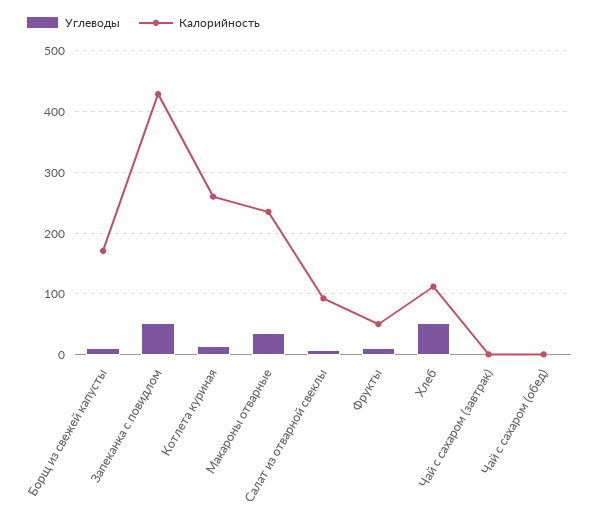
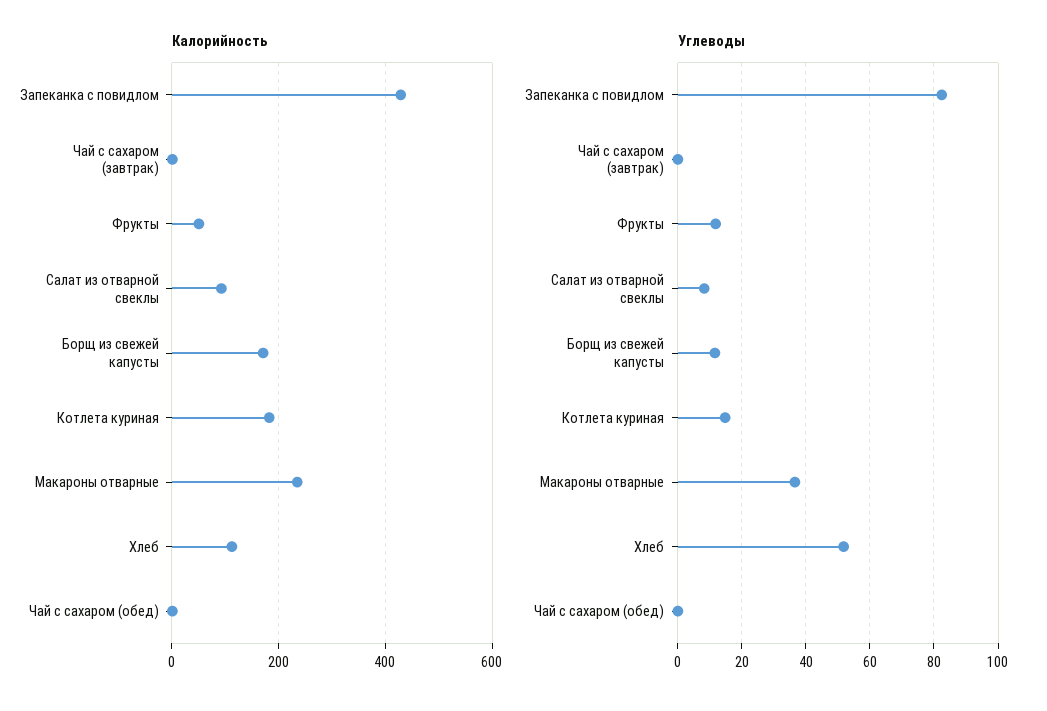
Углеводы, Запеканка с повидлом: 50 -> 82
Калорийность, Котлета куриная: 260 -> 180

